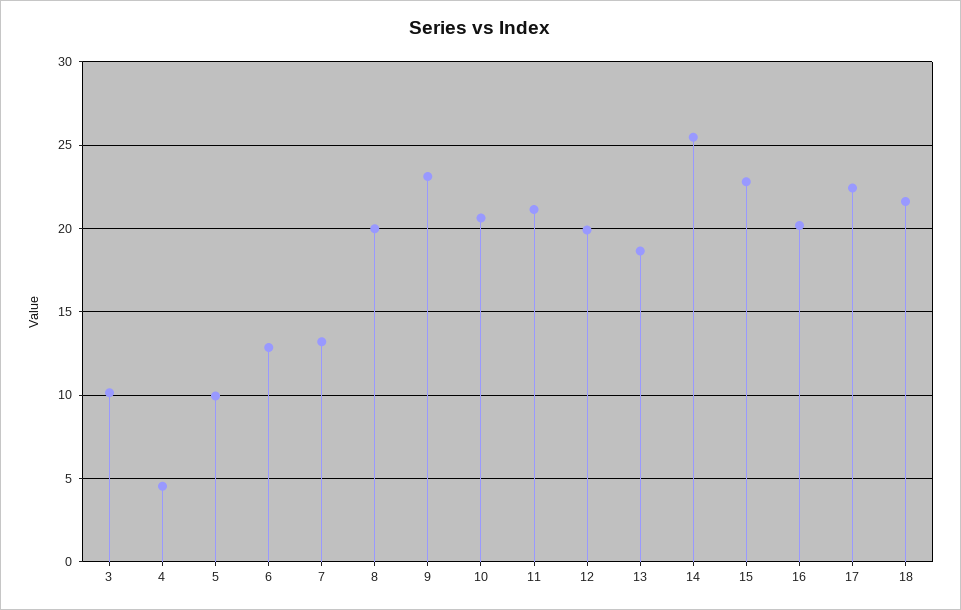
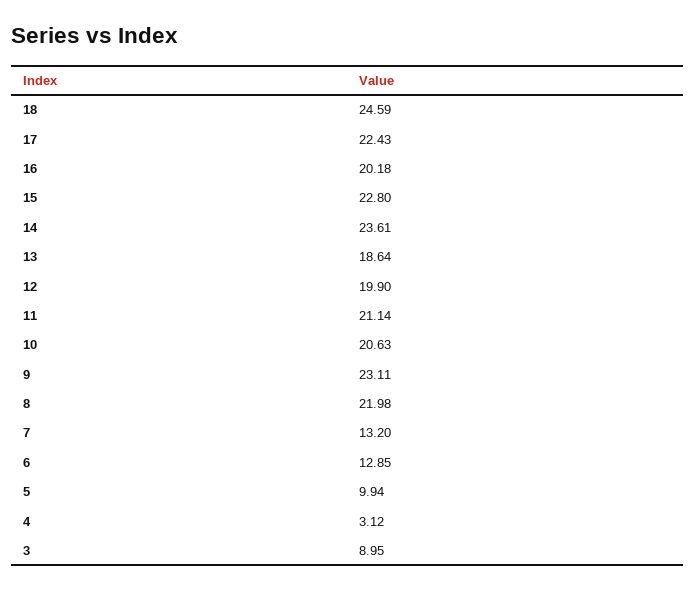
3: 10 -> 8.95
4: 4.5 -> 3.12
8: 20 -> 21.98
14: 25.5 -> 23.61
18: 21.5 -> 24.59

